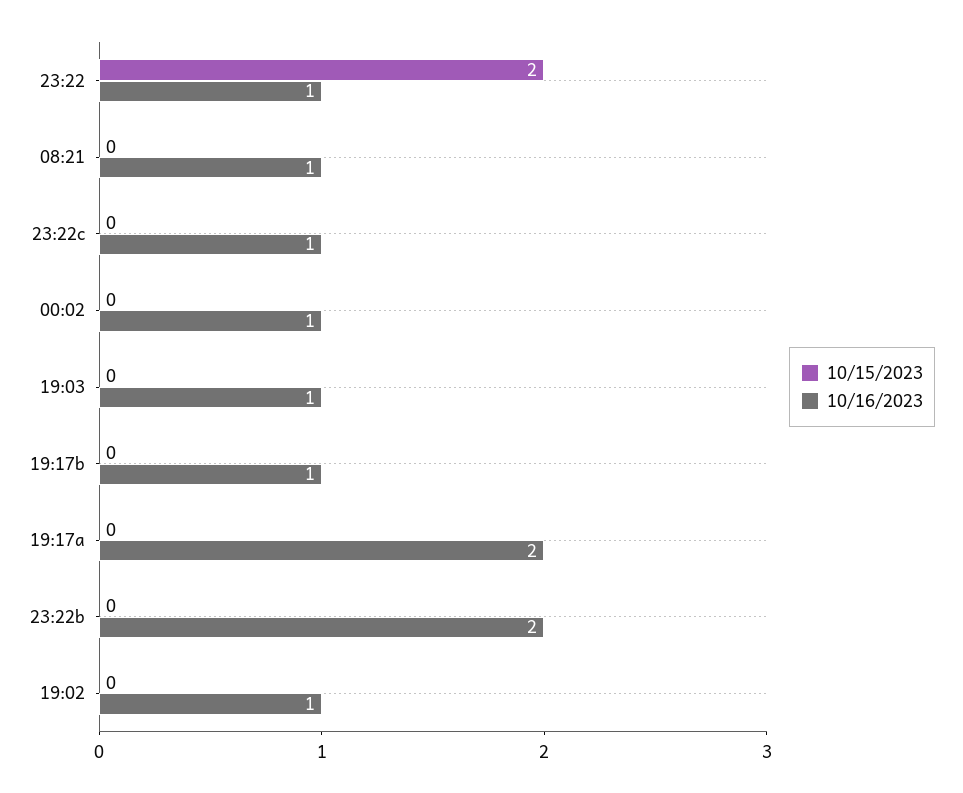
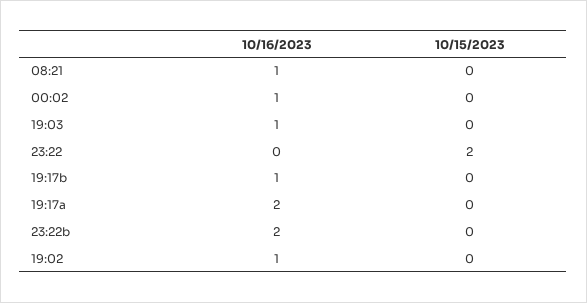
10/16/2023, 23:22: 1 -> 0
10/15/2023, 23:22c: 0 -> none
10/16/2023, 23:22c: 1 -> none

